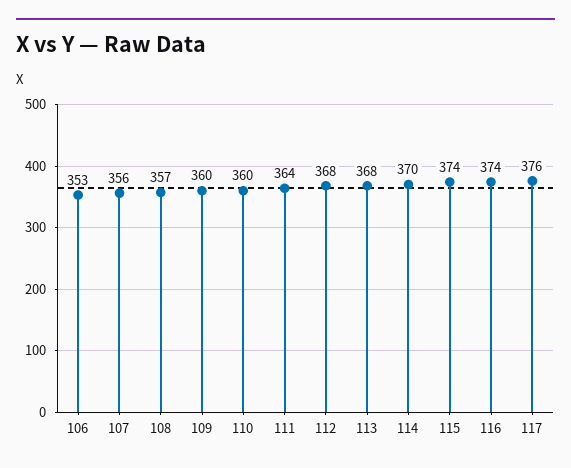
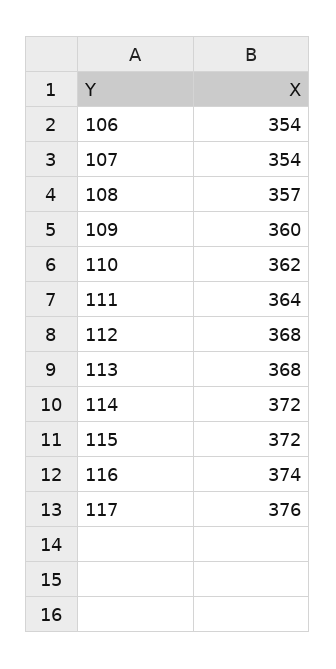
106: 353 -> 354
107: 356 -> 354
110: 360 -> 362
114: 370 -> 372
115: 374 -> 372

